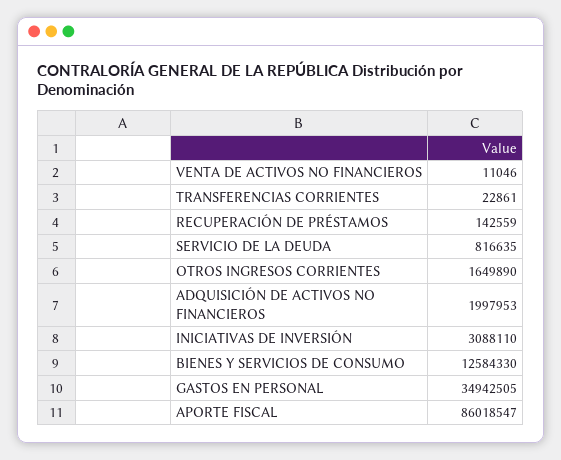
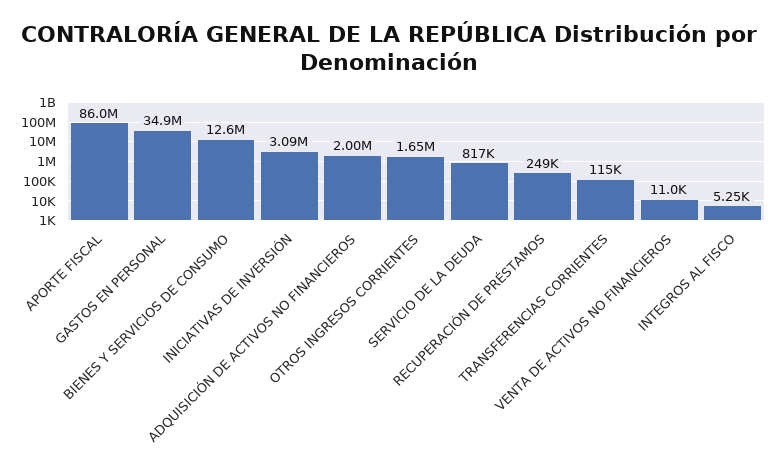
TRANSFERENCIAS CORRIENTES: 22861 -> 115000
RECUPERACIÓN DE PRÉSTAMOS: 142559 -> 249000
INTEGROS AL FISCO: none -> 5250

